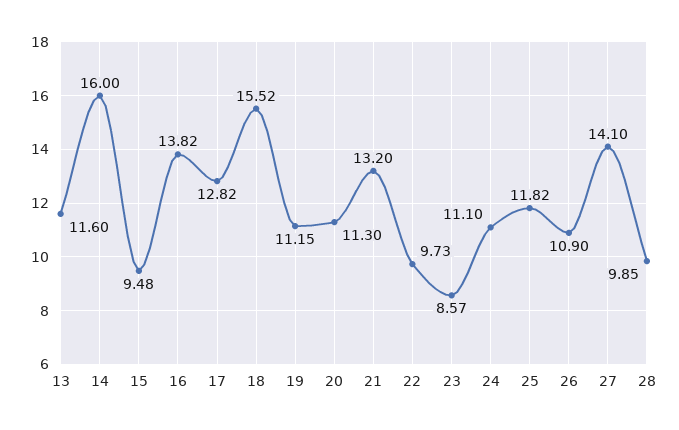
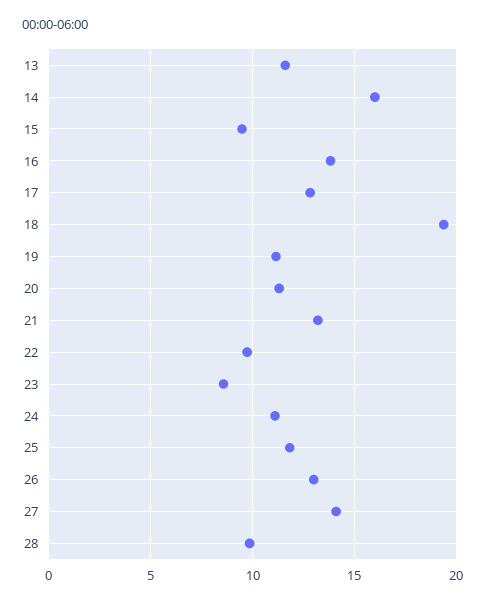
18: 15.52 -> 19.5
26: 10.9 -> 13

